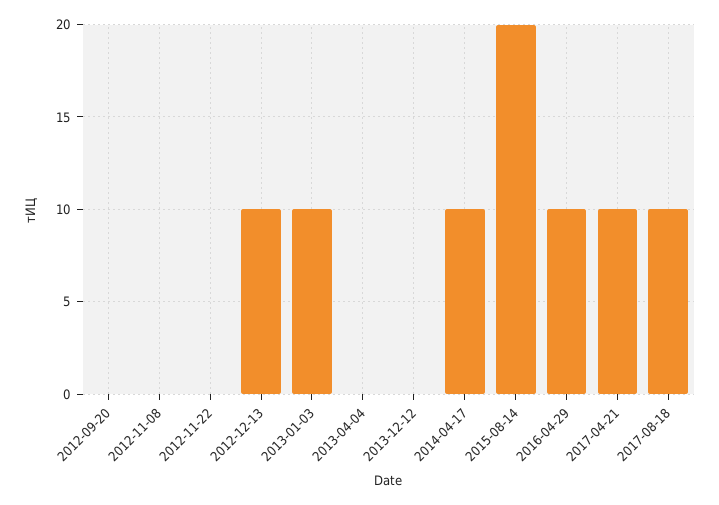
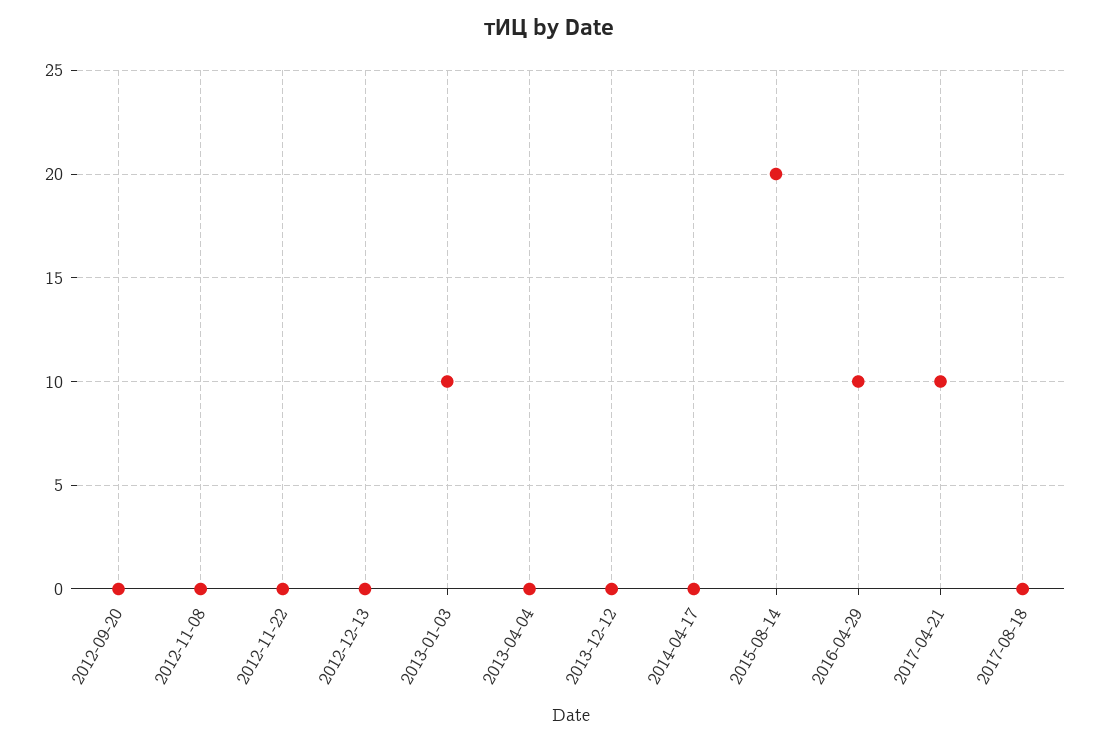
2012-12-13: 10 -> 0
2014-04-17: 10 -> 0
2017-08-18: 10 -> 0

